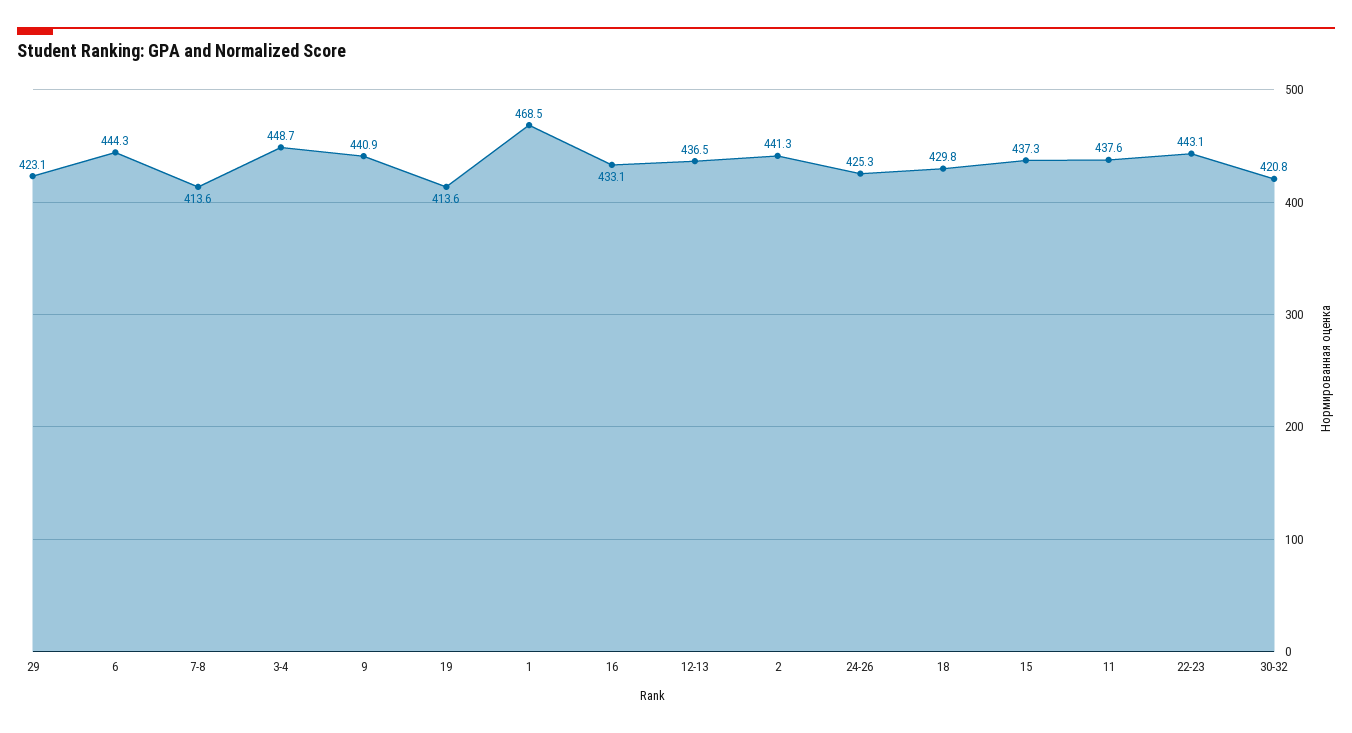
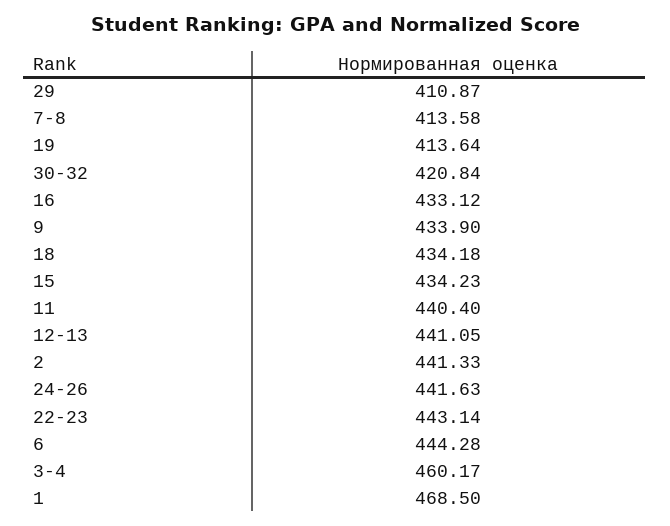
29: 423.1 -> 410.87
3-4: 448.7 -> 460.17
9: 440.9 -> 433.9
12-13: 436.5 -> 441.05
24-26: 425.3 -> 441.63
18: 429.8 -> 434.18
15: 437.3 -> 434.23
11: 437.6 -> 440.4

